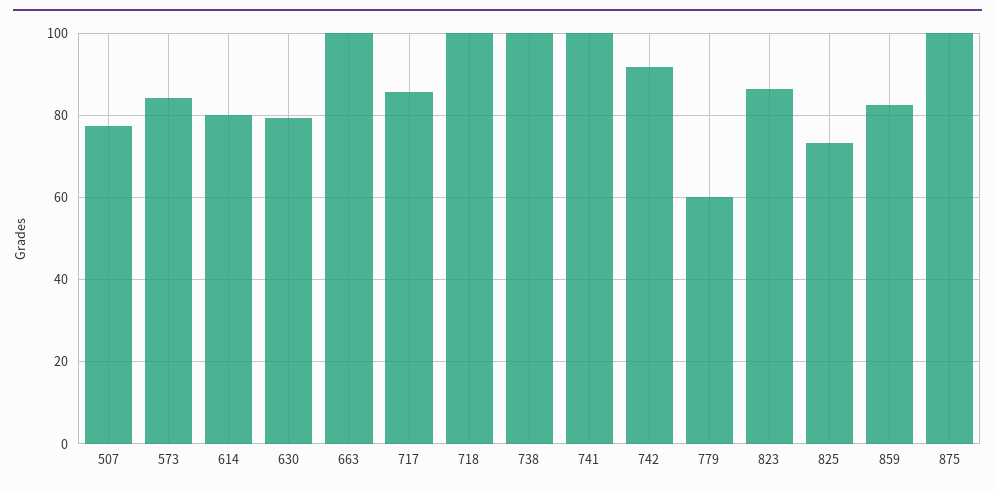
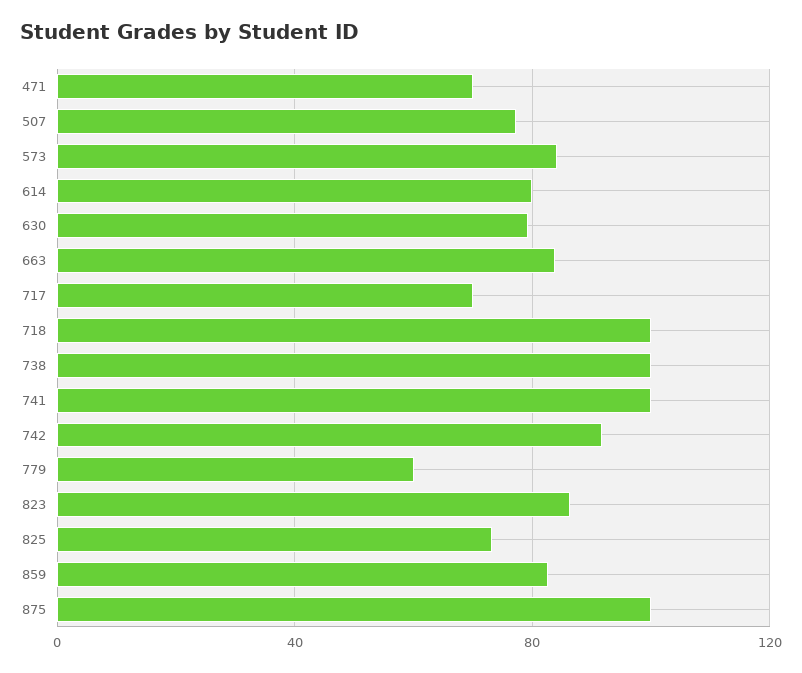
663: 100 -> 85
717: 86 -> 70
471: none -> 70

